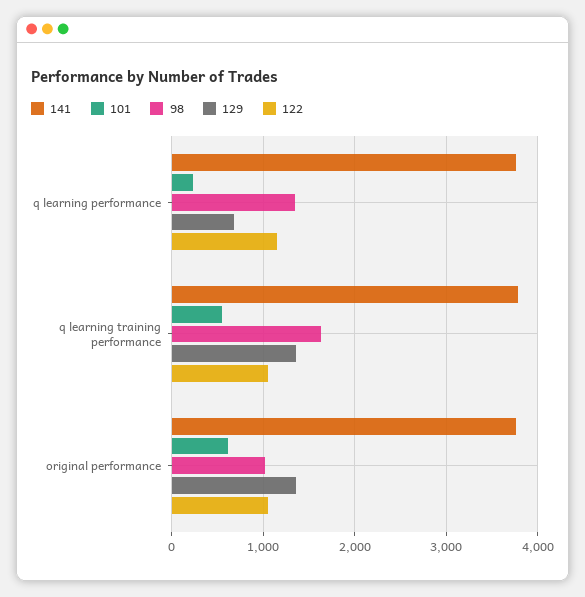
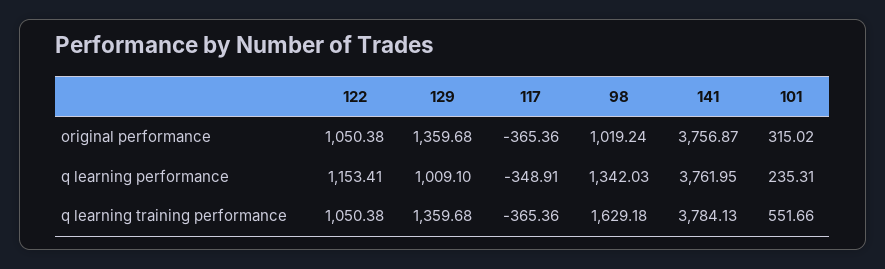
129, q learning performance: 700 -> 1009.1
101, original performance: 600 -> 315.02
117, original performance: none -> -365.36
117, q learning performance: none -> -348.91
117, q learning training performance: none -> -365.36

